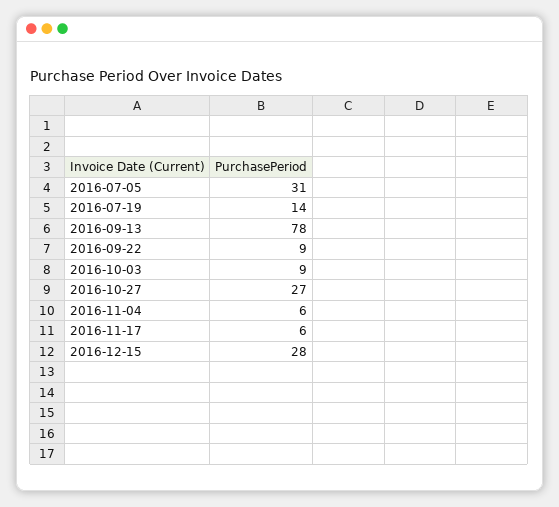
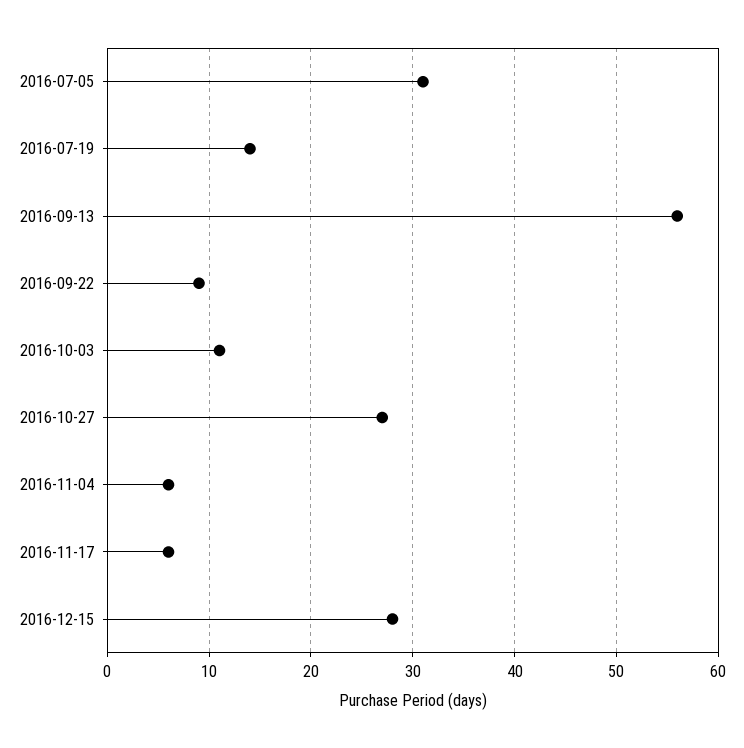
2016-09-13: 78 -> 56
2016-10-03: 9 -> 11

